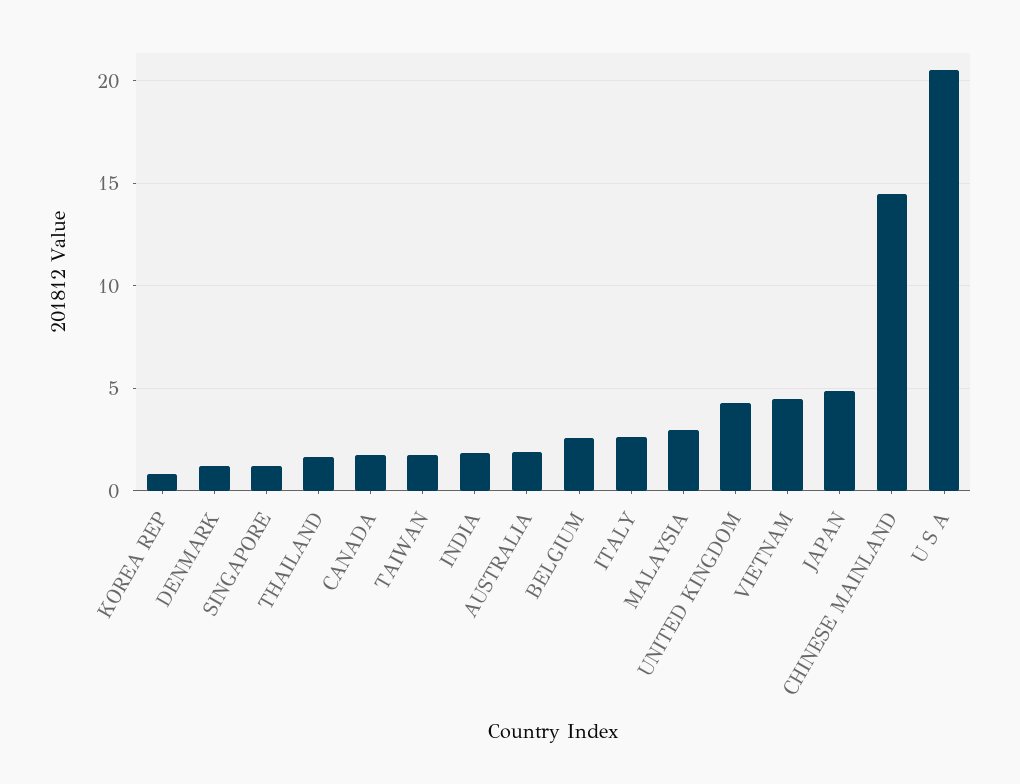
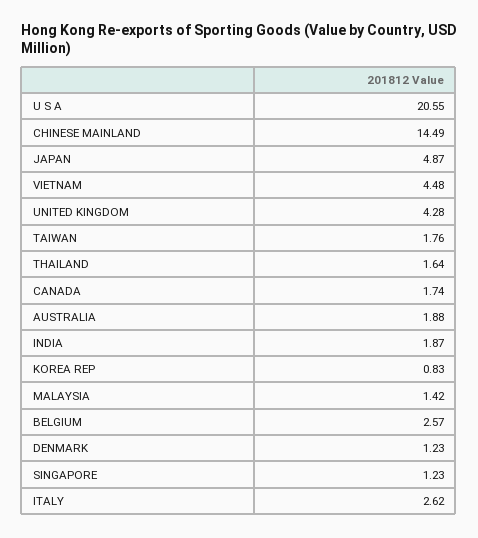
MALAYSIA: 3 -> 1.42

